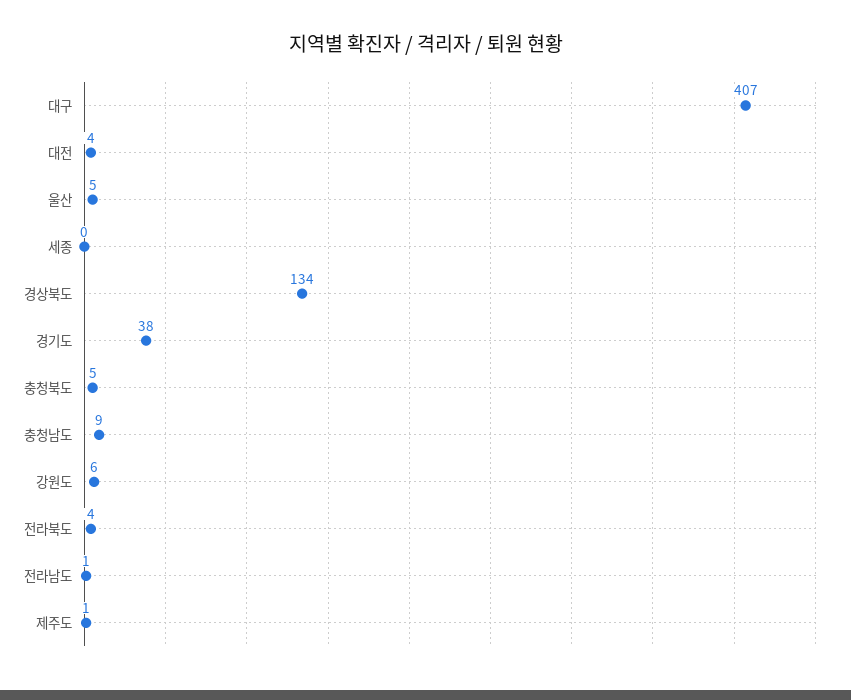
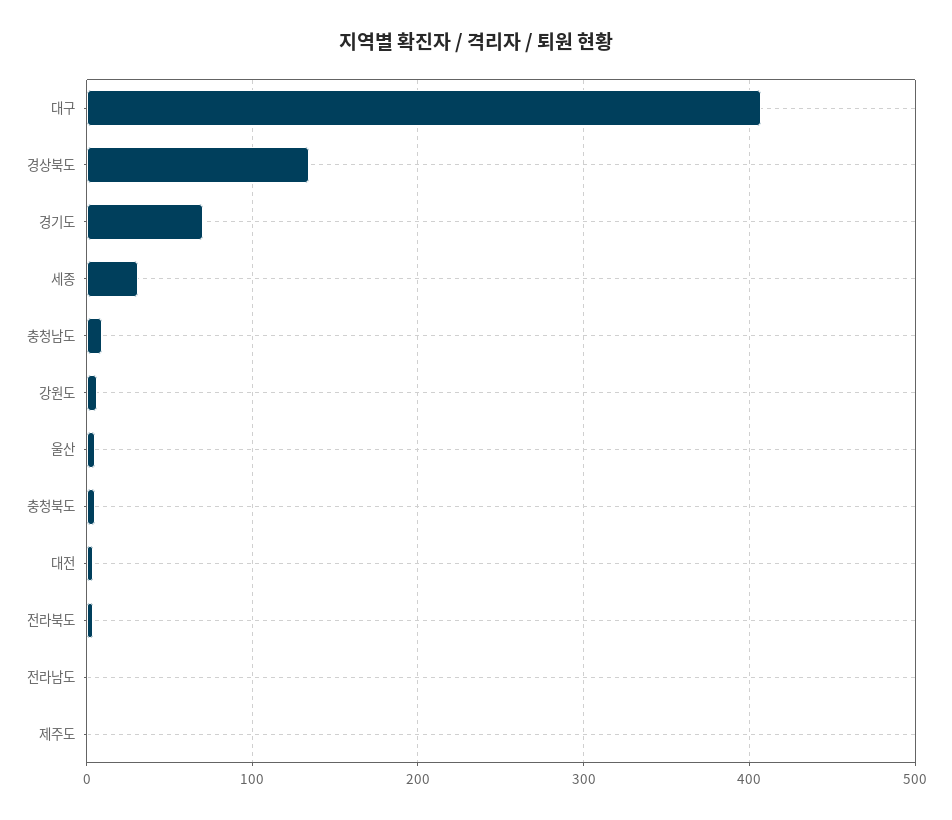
세종: 0 -> 30
경기도: 38 -> 70

